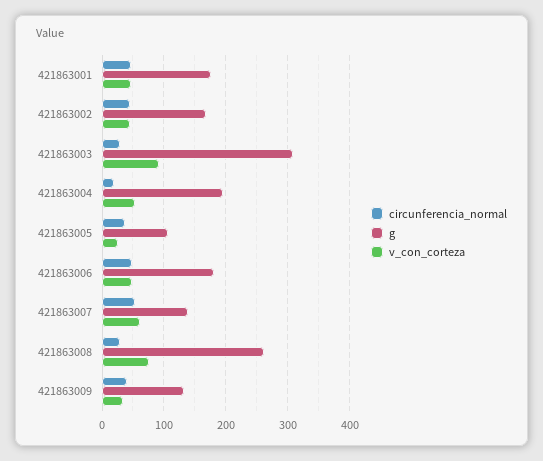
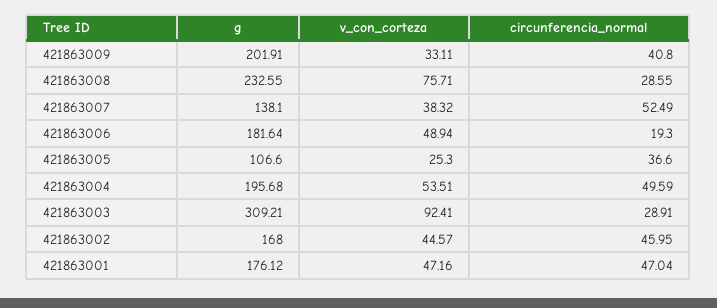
circunferencia_normal, 421863004: 20 -> 49.59
circunferencia_normal, 421863006: 50 -> 19.3
v_con_corteza, 421863007: 60 -> 38.32
g, 421863008: 260 -> 232.55
g, 421863009: 130 -> 201.91

